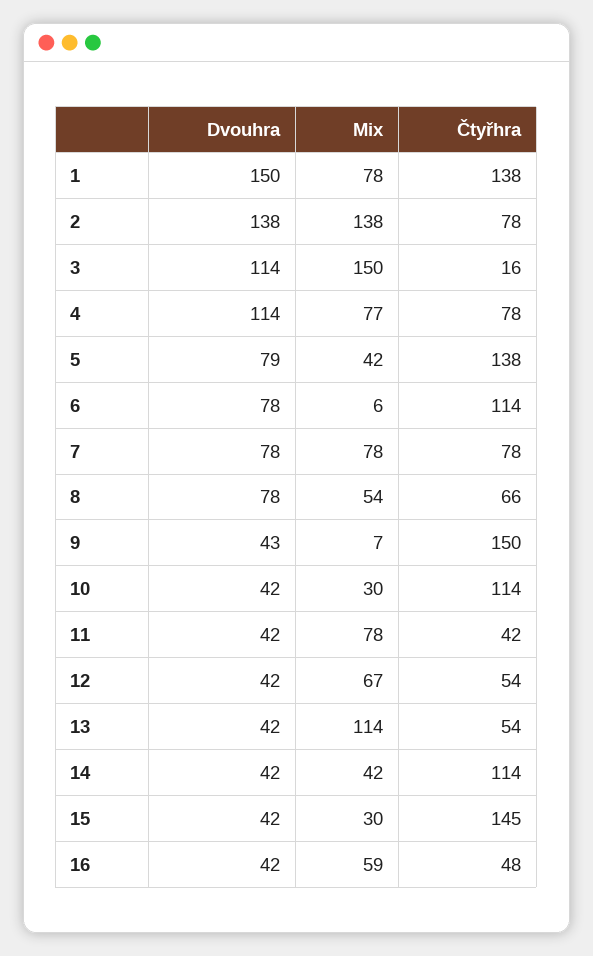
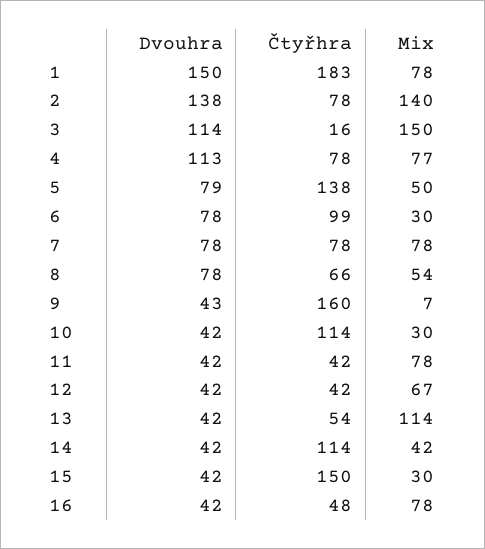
Čtyřhra, 1: 138 -> 183
Mix, 2: 138 -> 140
Dvouhra, 4: 114 -> 113
Mix, 5: 42 -> 50
Mix, 6: 6 -> 30
Čtyřhra, 6: 114 -> 99
Čtyřhra, 9: 150 -> 160
Čtyřhra, 12: 54 -> 42
Čtyřhra, 15: 145 -> 150
Mix, 16: 59 -> 78

